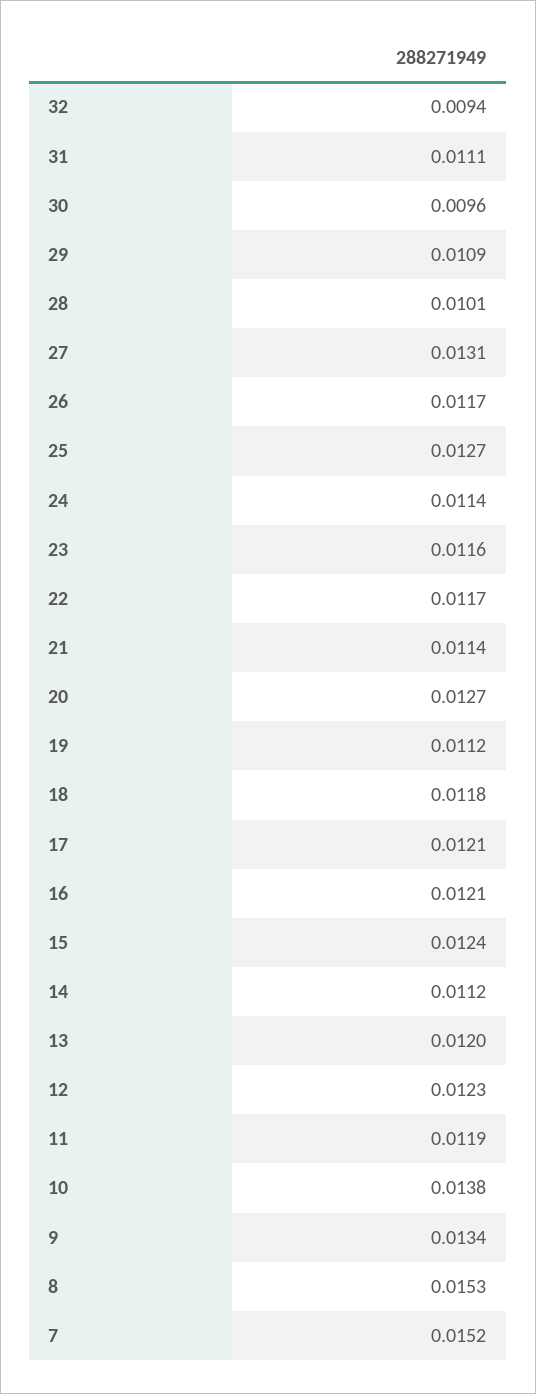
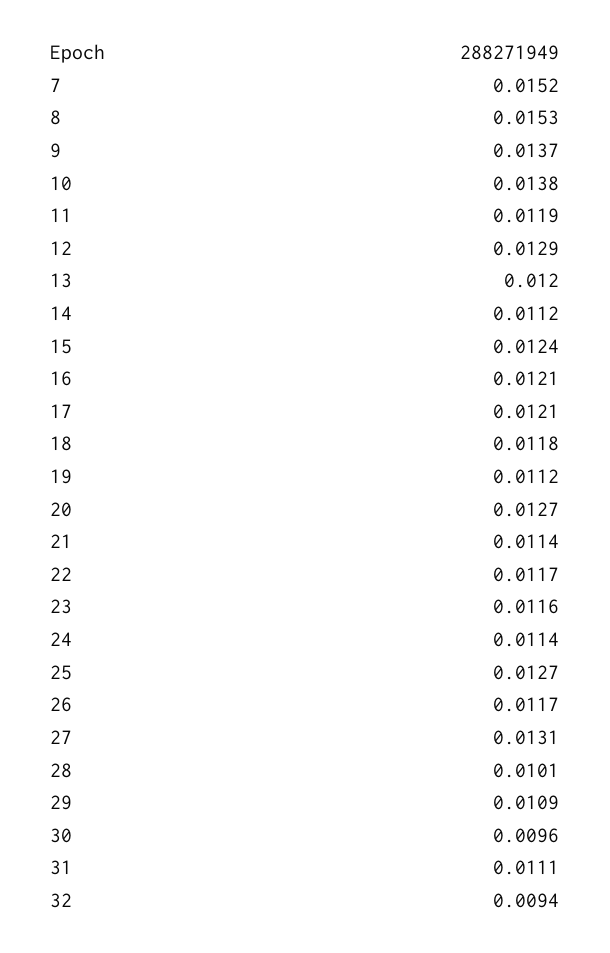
12: 0.0123 -> 0.0129
9: 0.0134 -> 0.0137

